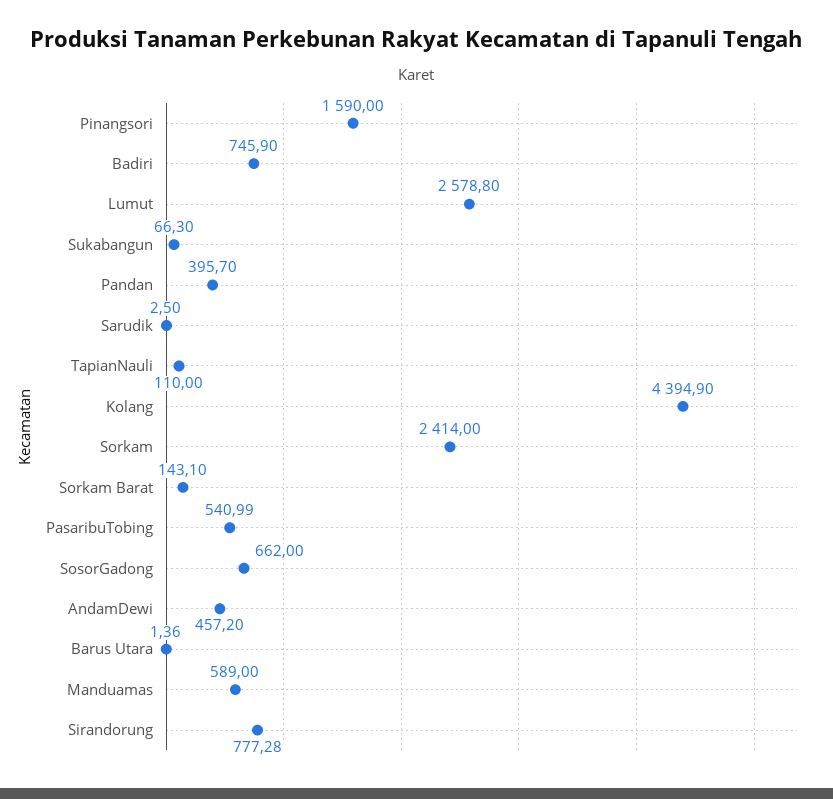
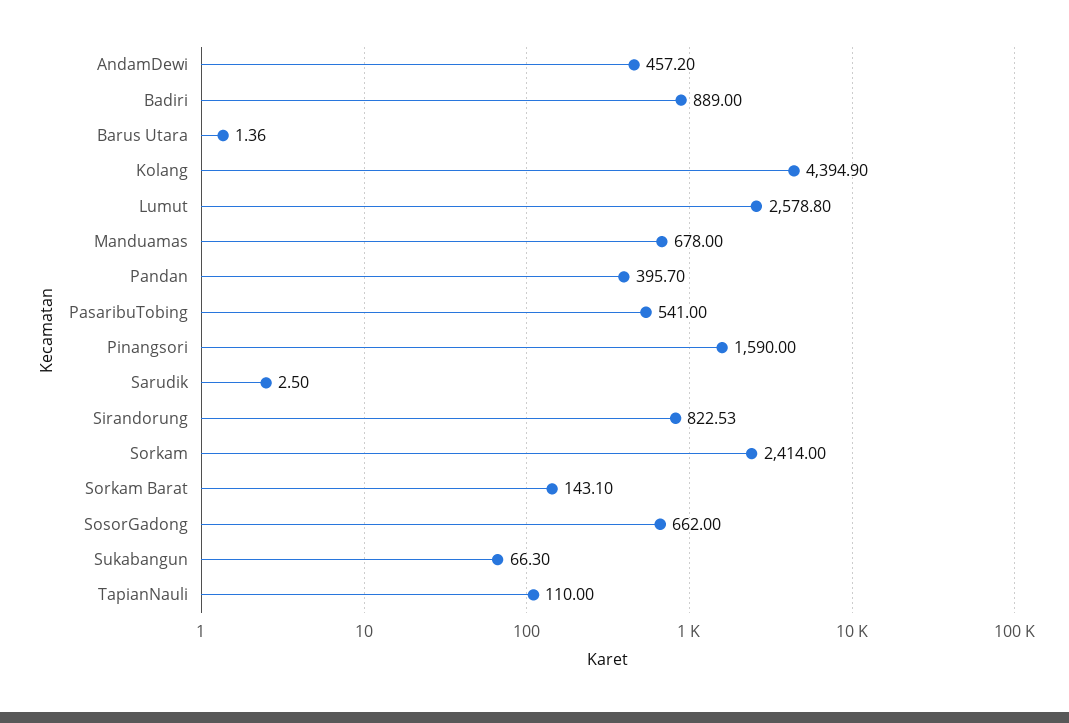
Badiri: 745.9 -> 889
PasaribuTobing: 540.99 -> 541
Manduamas: 589 -> 678
Sirandorung: 777.28 -> 822.53

